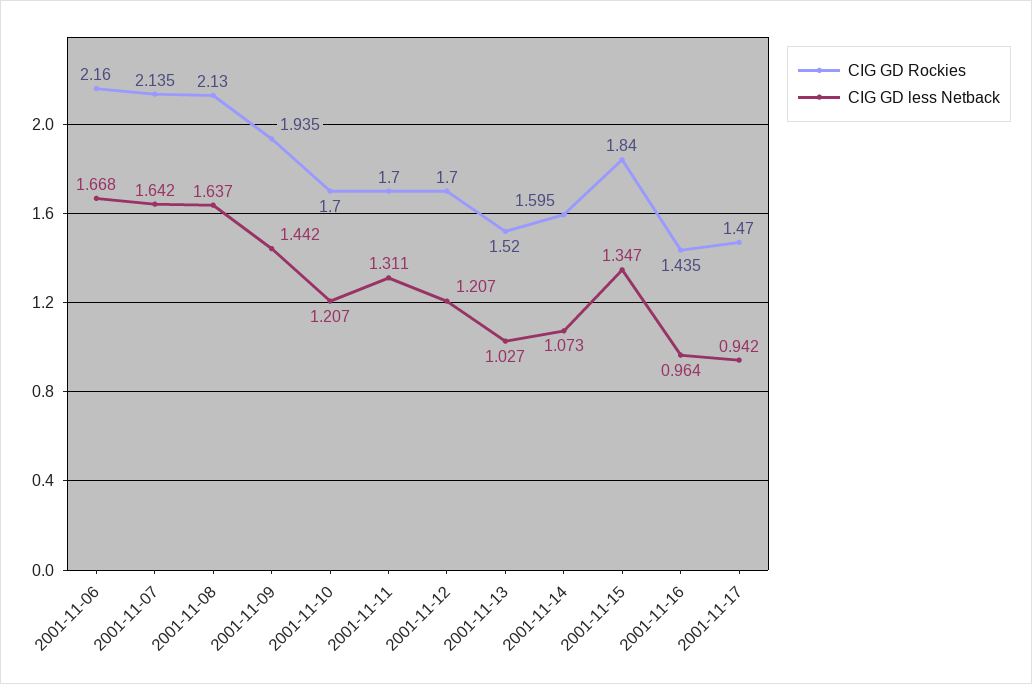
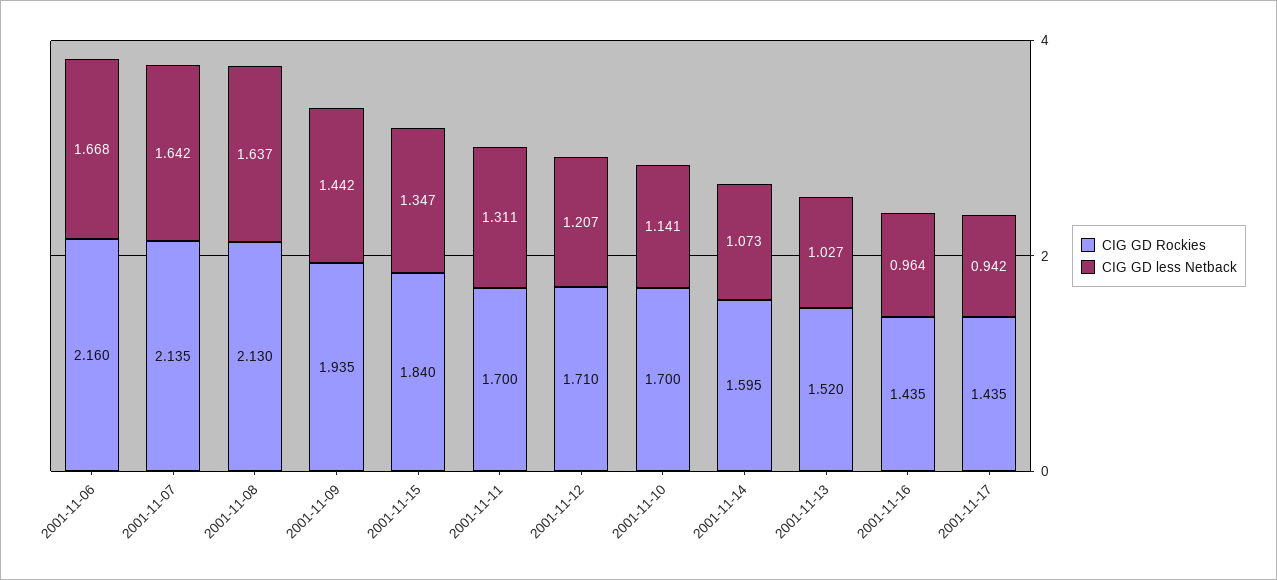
CIG GD less Netback, 2001-11-10: 1.207 -> 1.141
CIG GD Rockies, 2001-11-12: 1.7 -> 1.71
CIG GD Rockies, 2001-11-17: 1.47 -> 1.435

